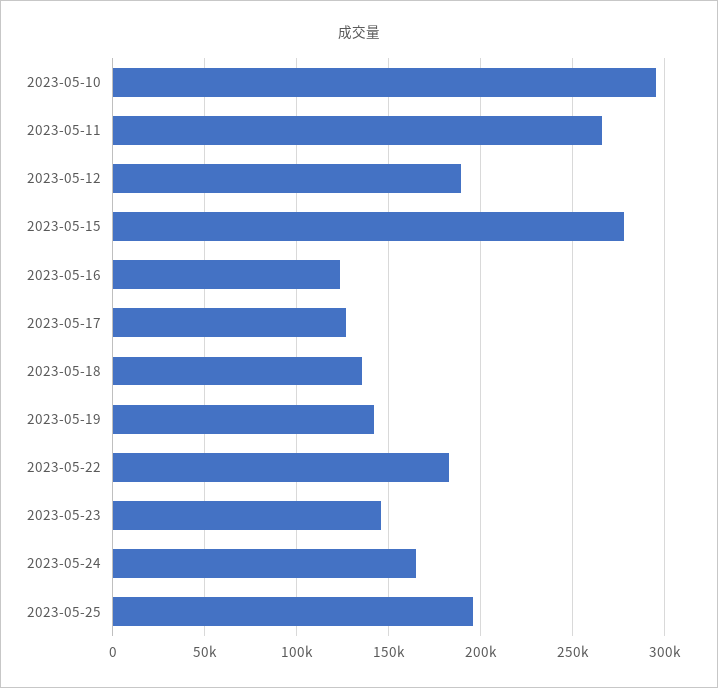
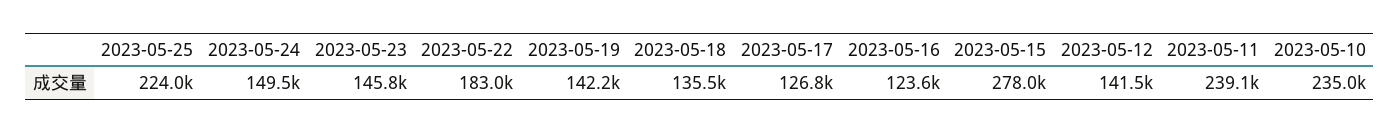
2023-05-10: 295000 -> 235000
2023-05-11: 265000 -> 239100
2023-05-12: 190000 -> 141500
2023-05-24: 165000 -> 149500
2023-05-25: 195000 -> 224000

